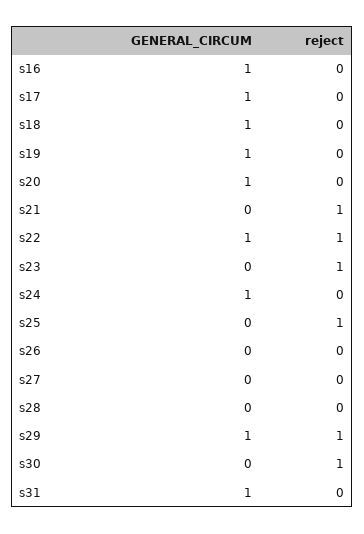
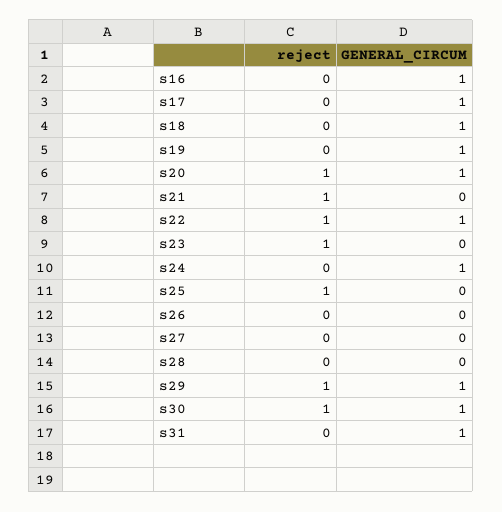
reject, s20: 0 -> 1
GENERAL_CIRCUM, s30: 0 -> 1

